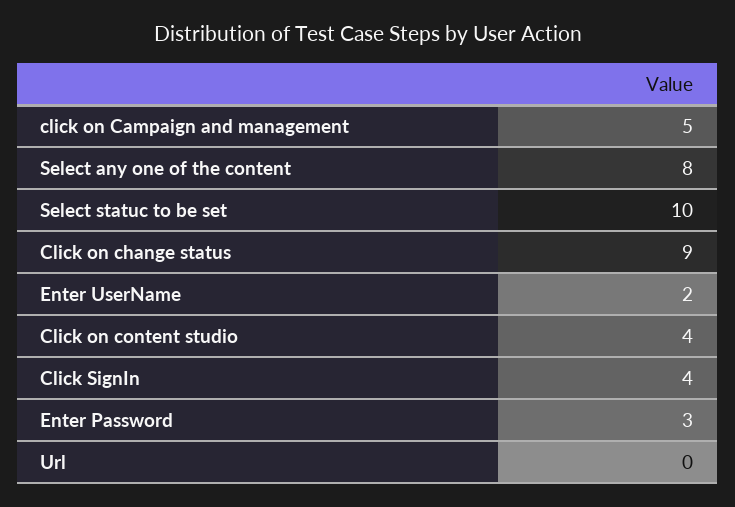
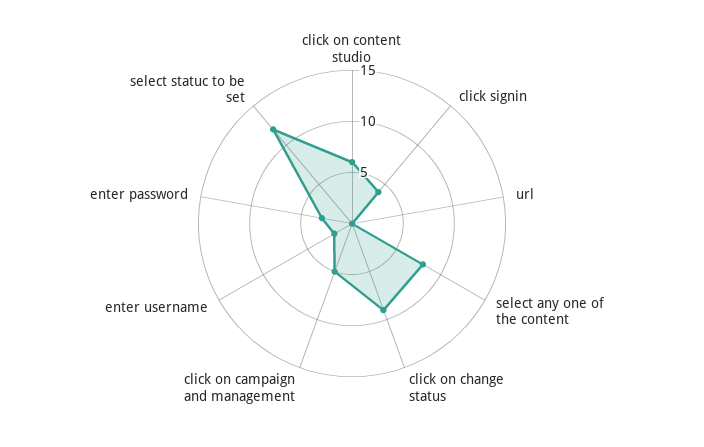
Select statuc to be set: 10 -> 12
Click on content studio: 4 -> 6

